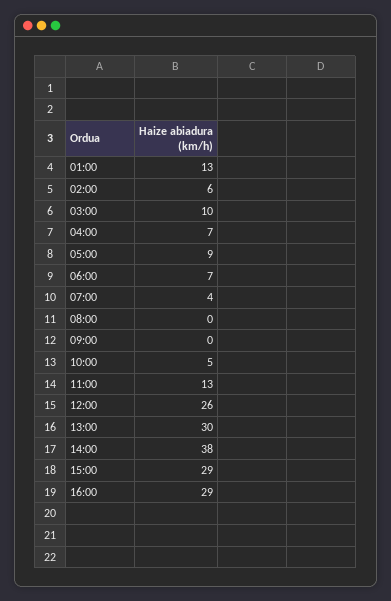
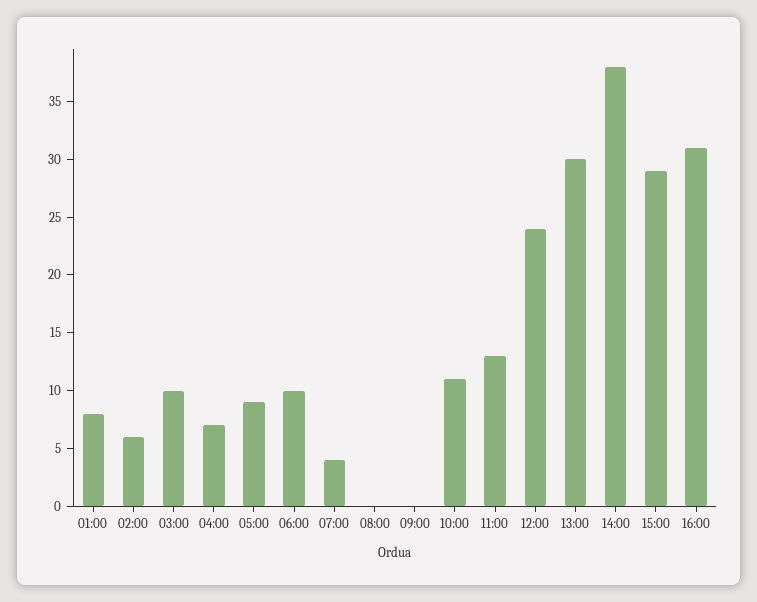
01:00: 13 -> 8
06:00: 7 -> 10
10:00: 5 -> 11
12:00: 26 -> 24
16:00: 29 -> 31

